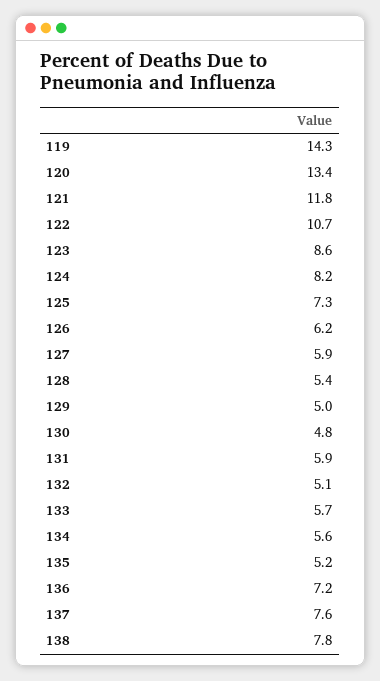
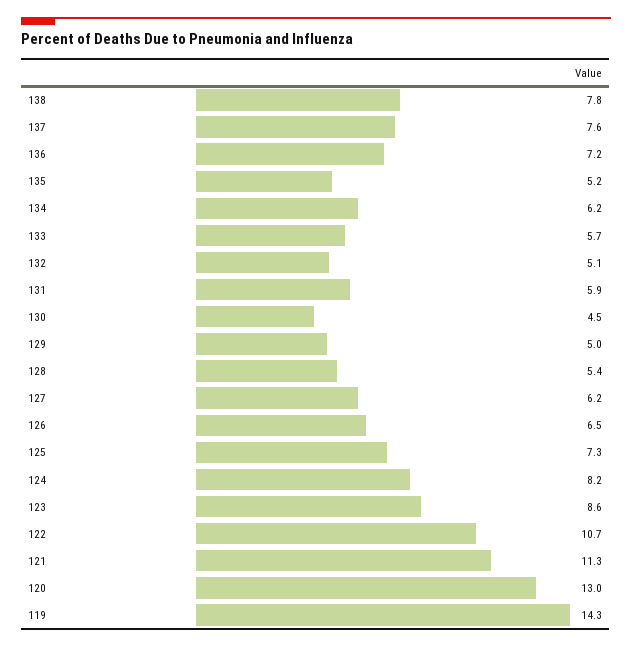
120: 13.4 -> 13
121: 11.8 -> 11.3
126: 6.2 -> 6.5
127: 5.9 -> 6.2
130: 4.8 -> 4.5
134: 5.6 -> 6.2

